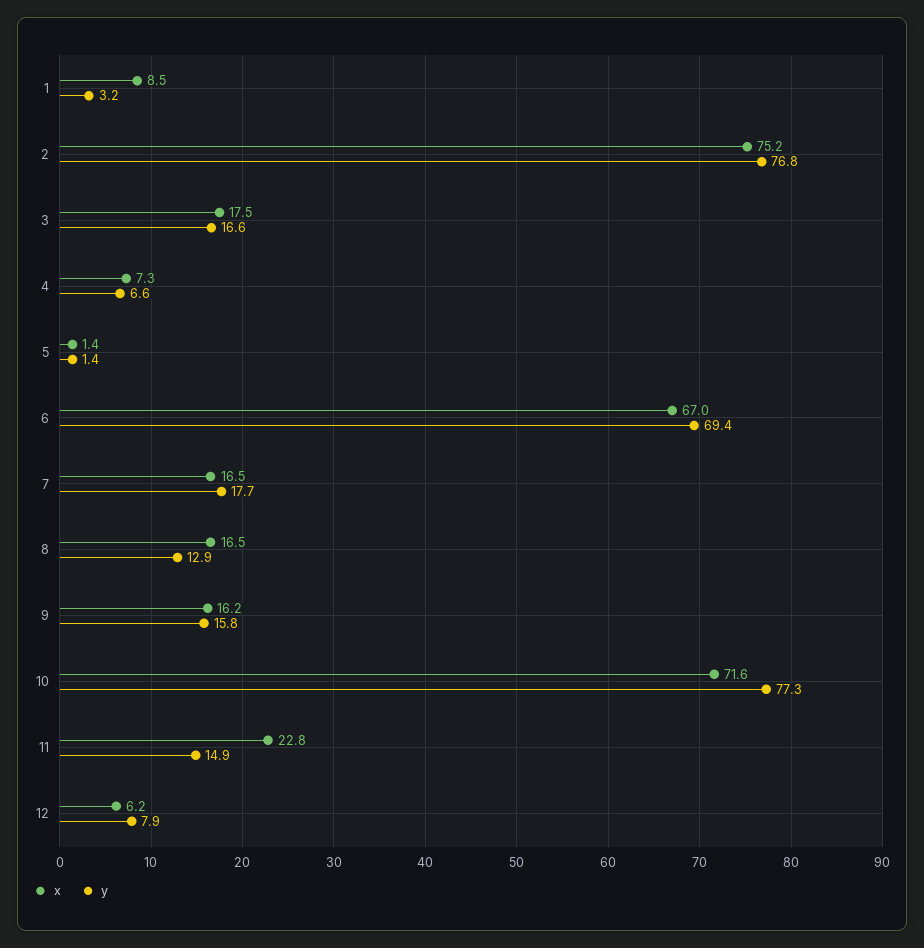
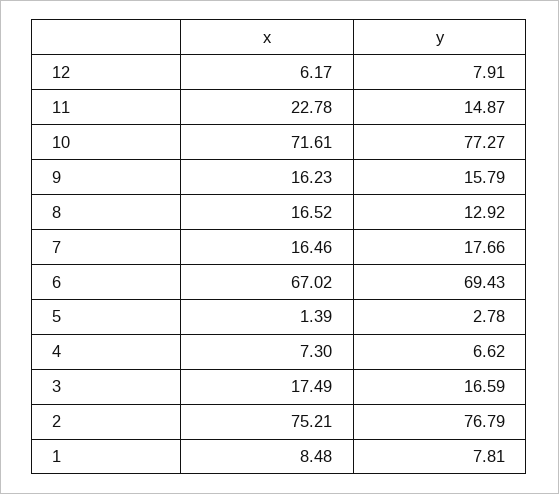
y, 1: 3.2 -> 7.81
y, 5: 1.4 -> 2.78

